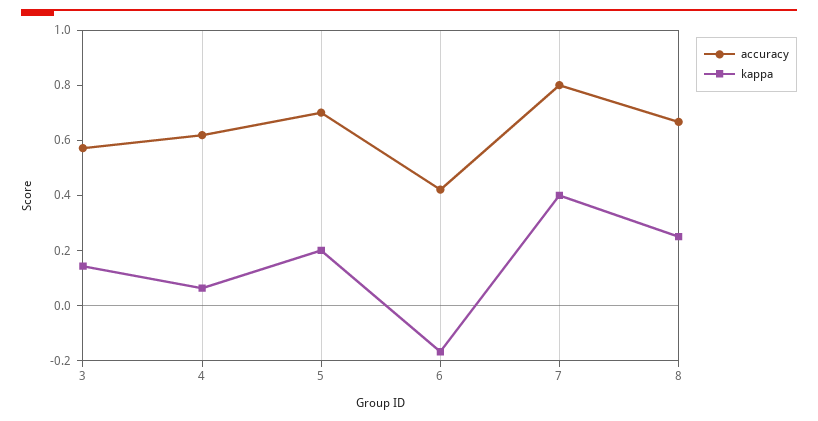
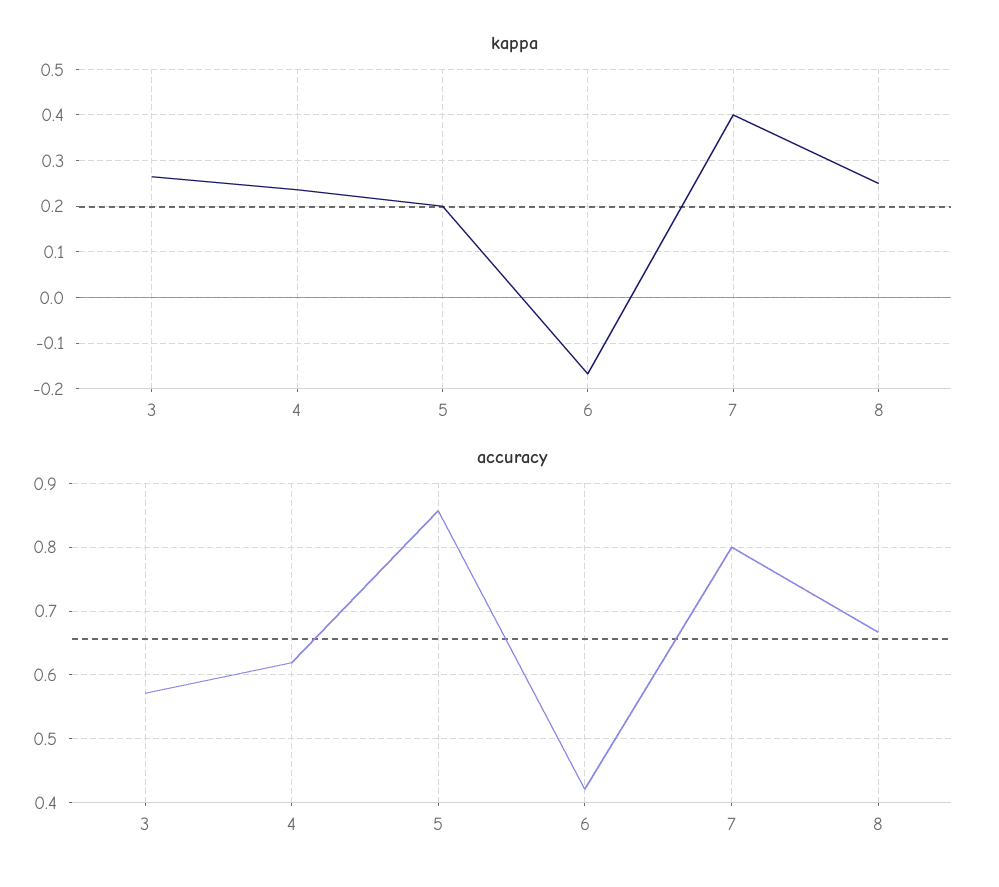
kappa, 3: 0.15 -> 0.26
kappa, 4: 0.05 -> 0.24
accuracy, 5: 0.7 -> 0.86

